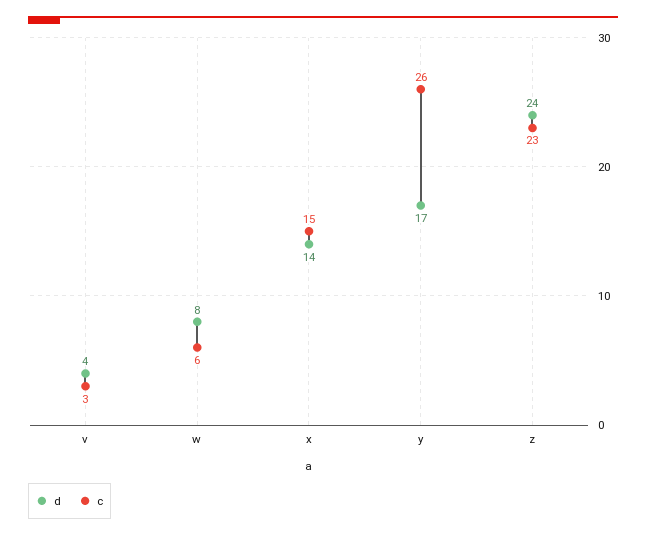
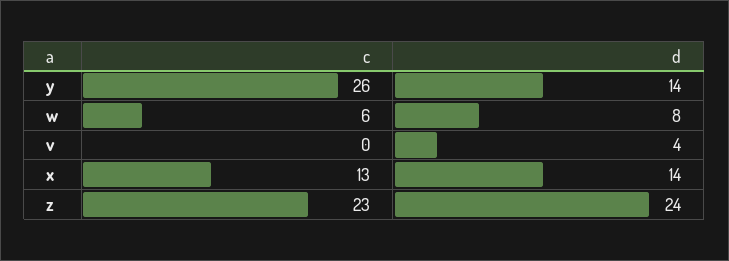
c, v: 3 -> 0
c, x: 15 -> 13
d, y: 17 -> 14

